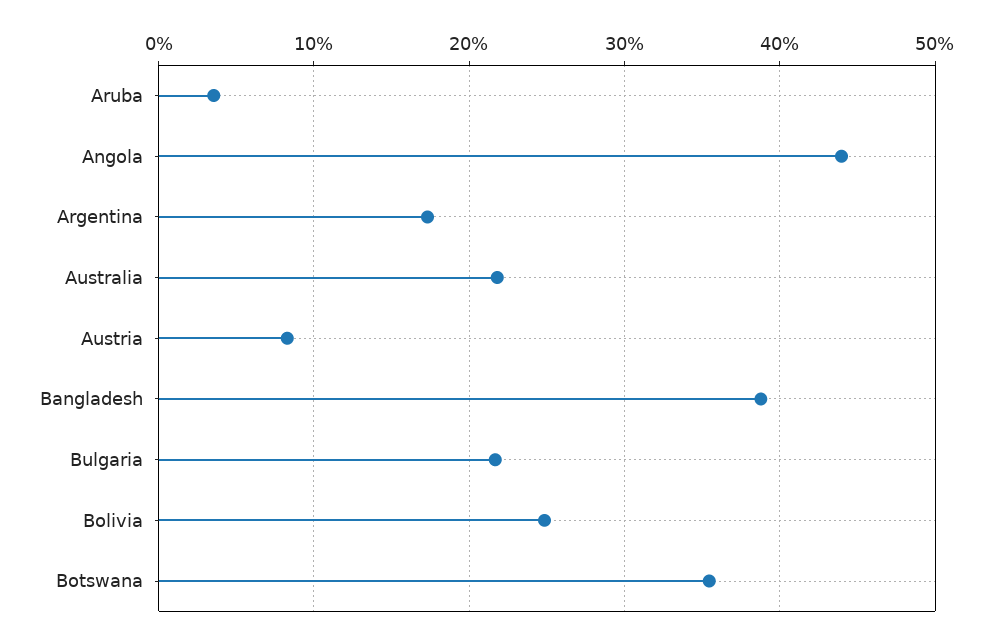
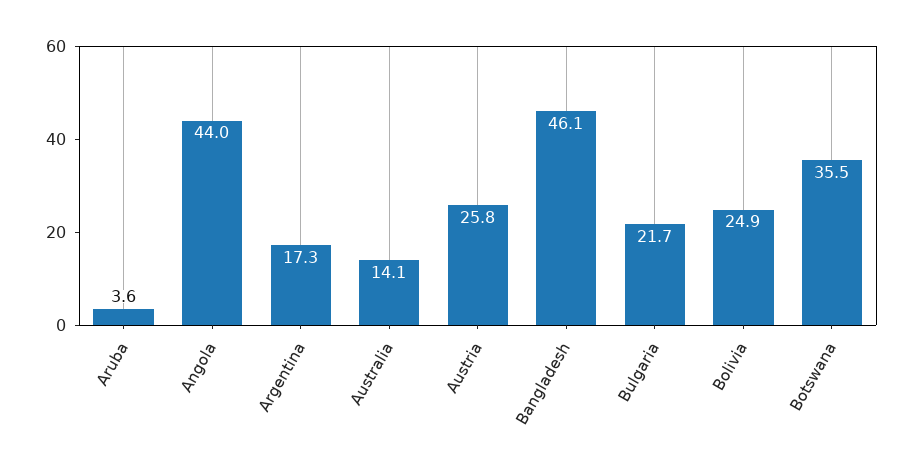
Australia: 22 -> 14.1
Austria: 8 -> 25.8
Bangladesh: 39 -> 46.1

